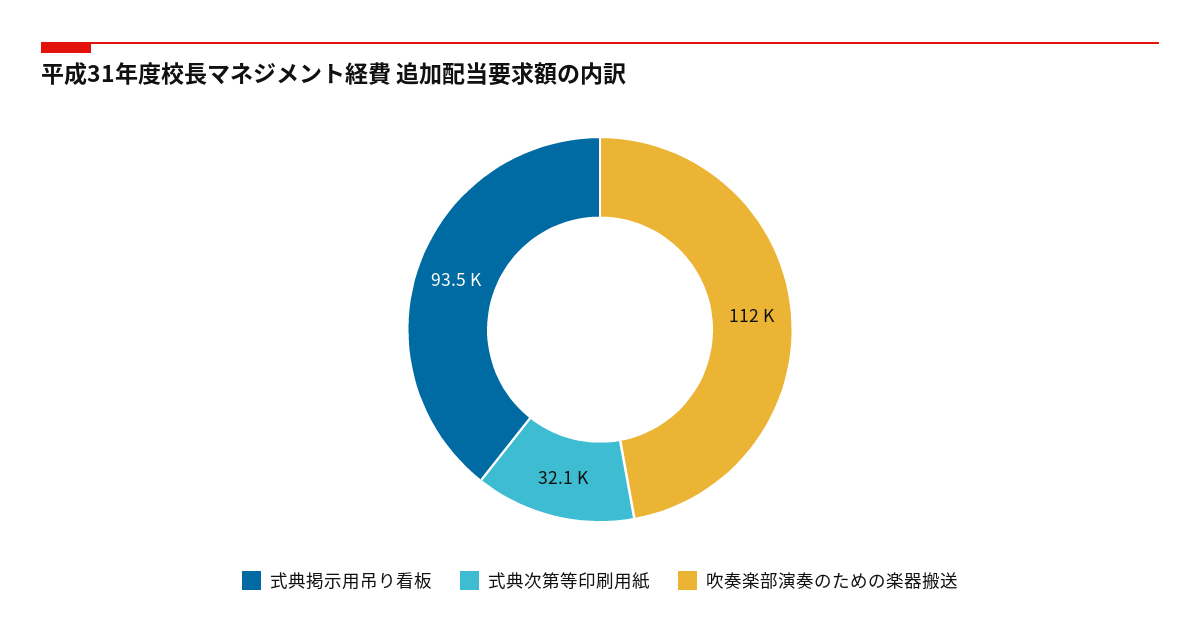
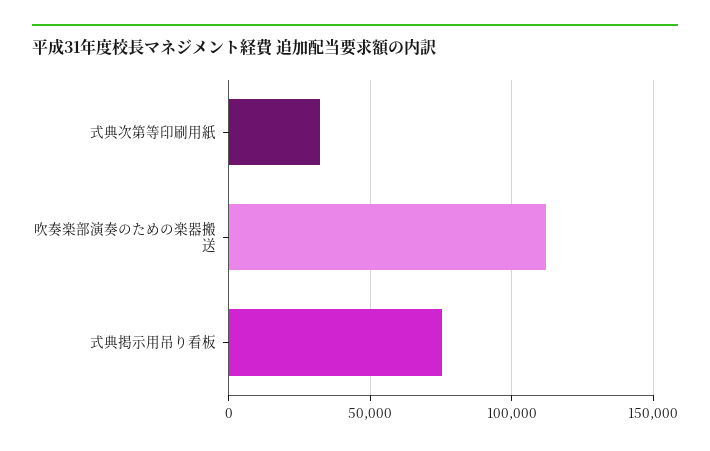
式典掲示用吊り看板: 93500 -> 75000

